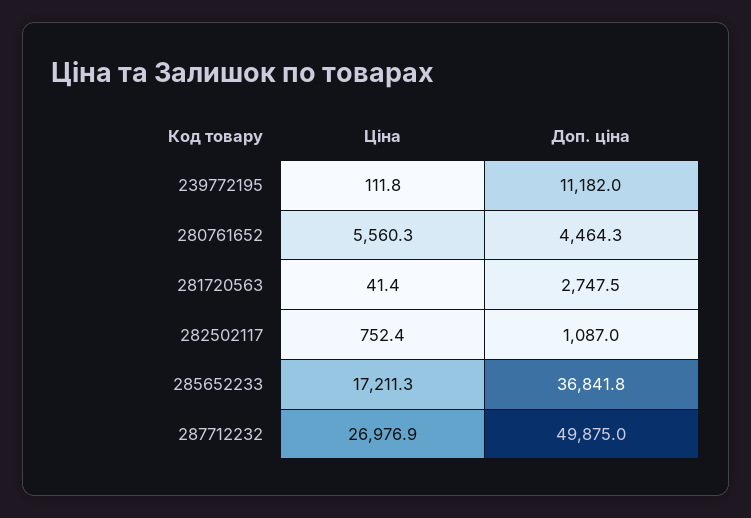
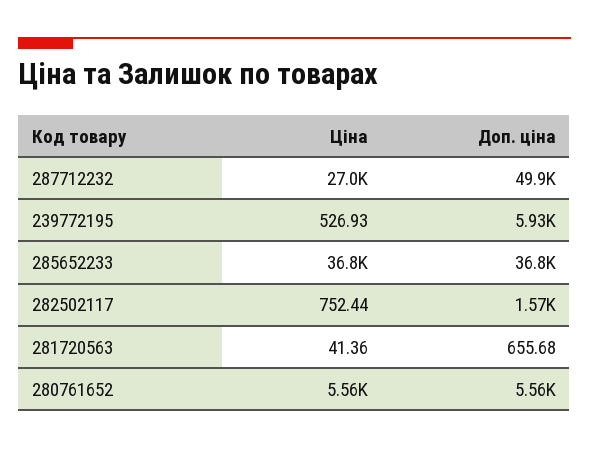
Ціна, 239772195: 111.8 -> 526.93
Доп. ціна, 239772195: 11182 -> 5930
Доп. ціна, 280761652: 4464.3 -> 5560
Доп. ціна, 281720563: 2747.5 -> 655.68
Доп. ціна, 282502117: 1087 -> 1570
Ціна, 285652233: 17211.3 -> 36800

